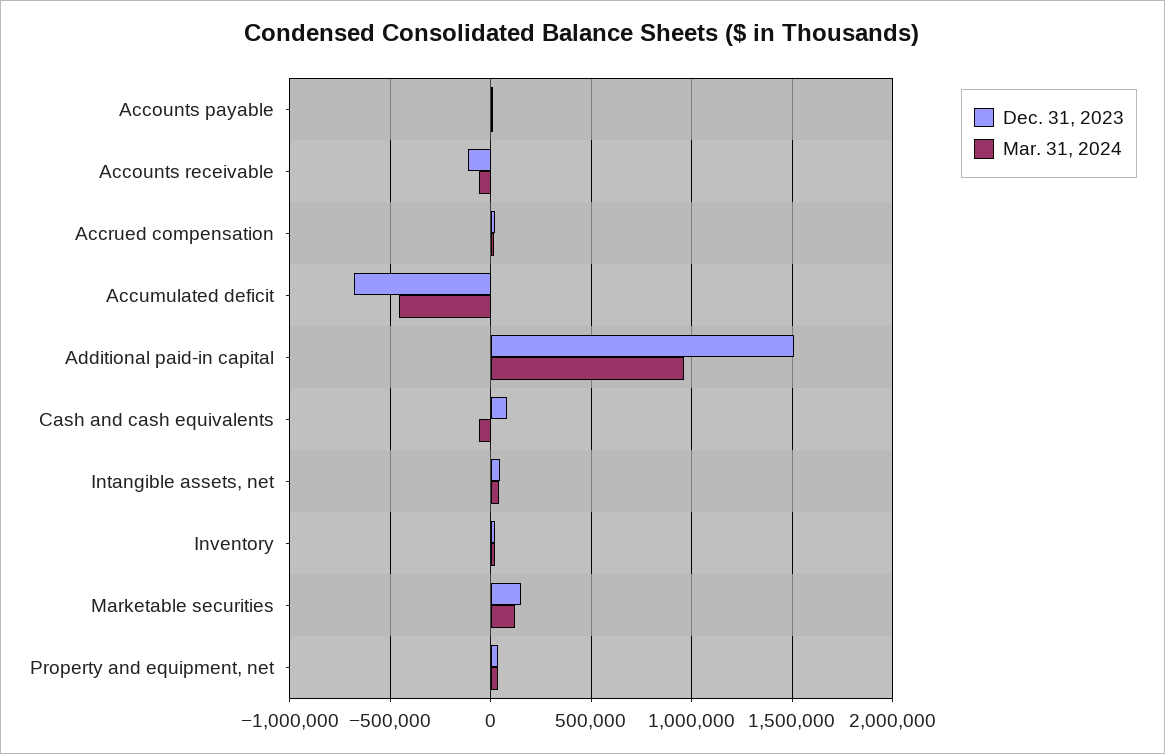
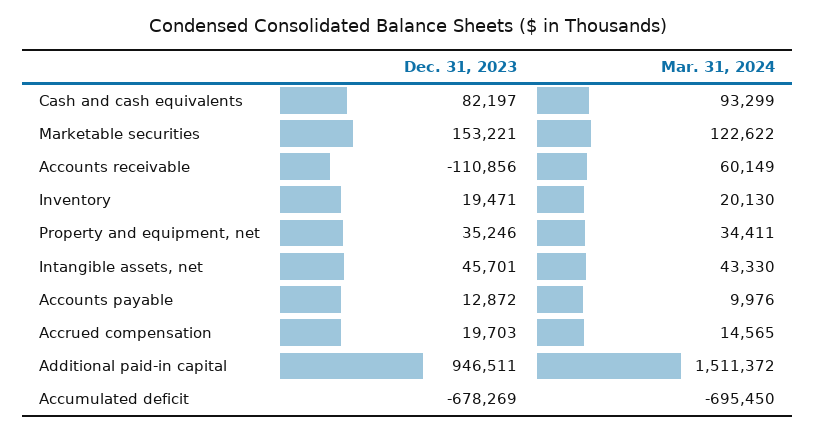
Mar. 31, 2024, Accounts receivable: -50000 -> 60149
Mar. 31, 2024, Accumulated deficit: -450000 -> -695450
Dec. 31, 2023, Additional paid-in capital: 1500000 -> 946511
Mar. 31, 2024, Additional paid-in capital: 950000 -> 1511372
Mar. 31, 2024, Cash and cash equivalents: -50000 -> 93299

